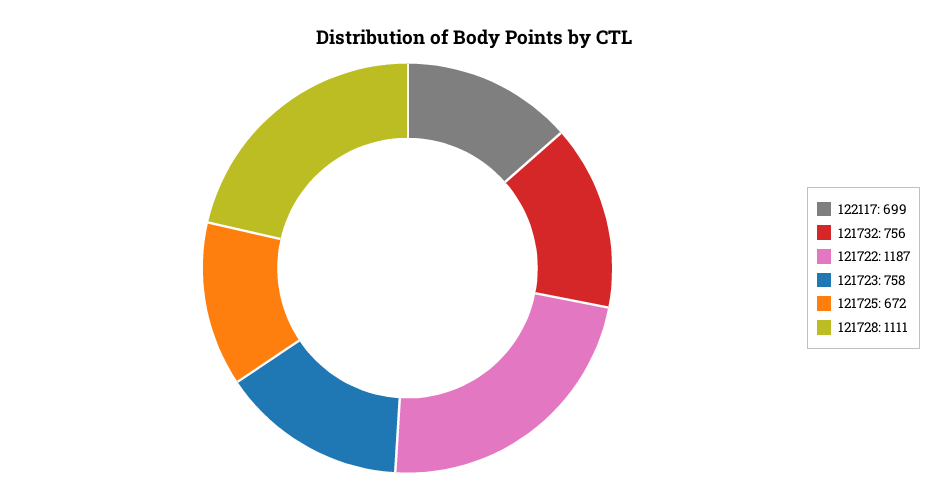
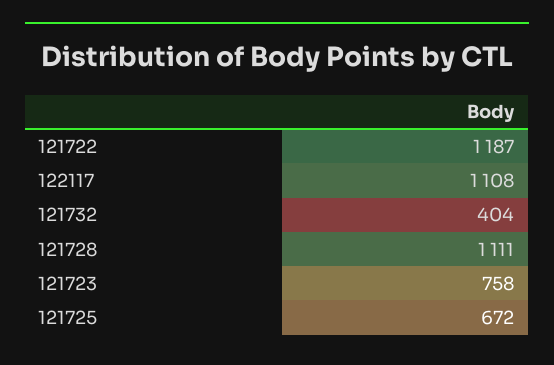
122117: 699 -> 1108
121732: 756 -> 404

